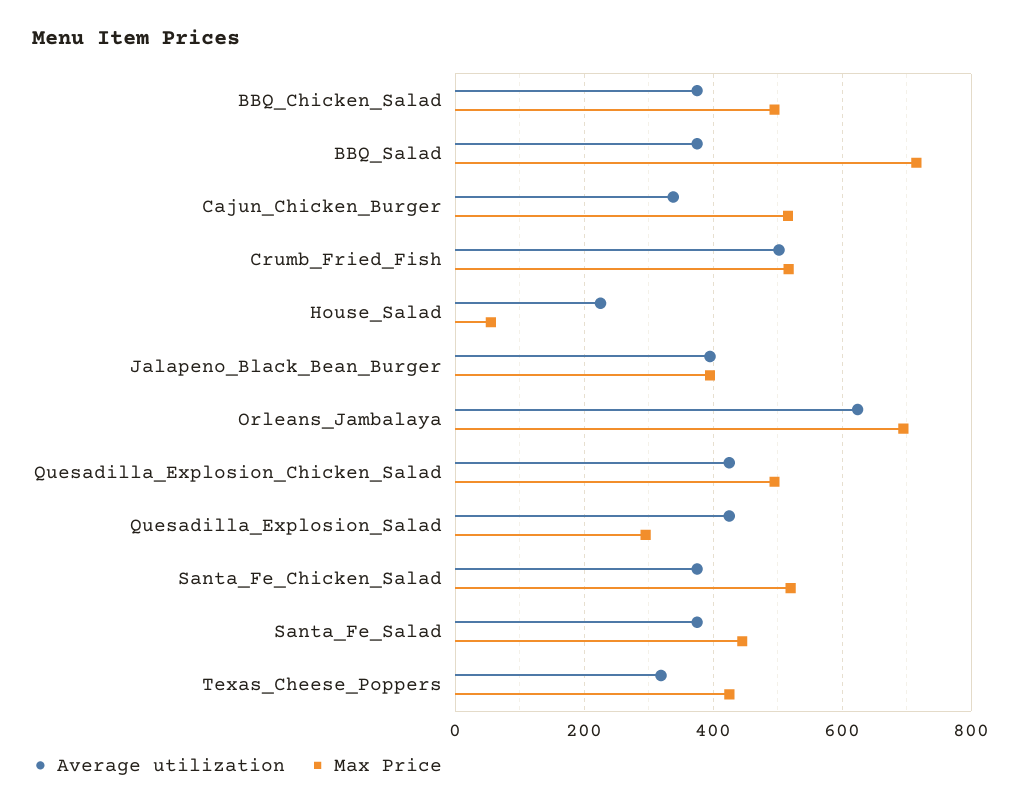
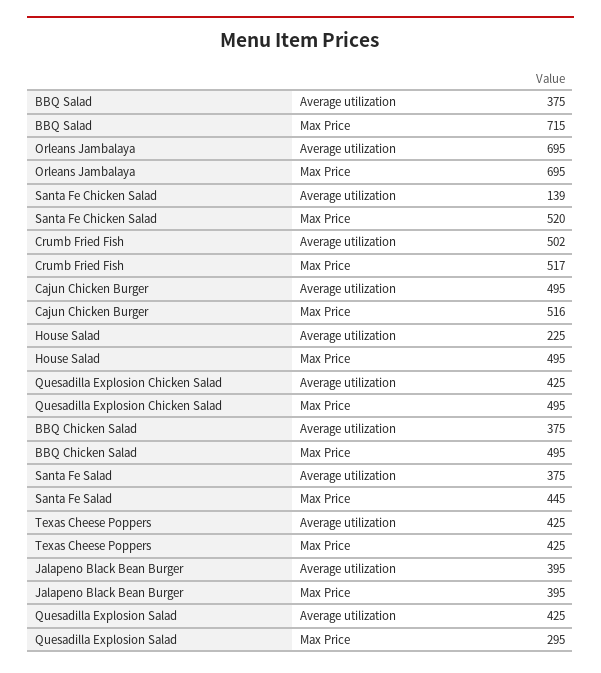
Average utilization, Cajun_Chicken_Burger: 340 -> 495
Max Price, House_Salad: 60 -> 495
Average utilization, Orleans_Jambalaya: 620 -> 695
Average utilization, Santa_Fe_Chicken_Salad: 380 -> 139
Average utilization, Texas_Cheese_Poppers: 320 -> 425

